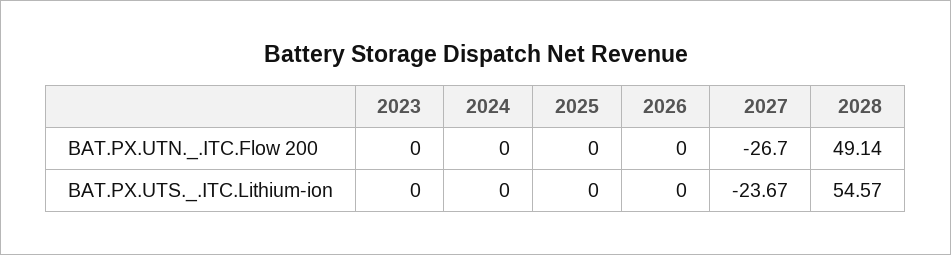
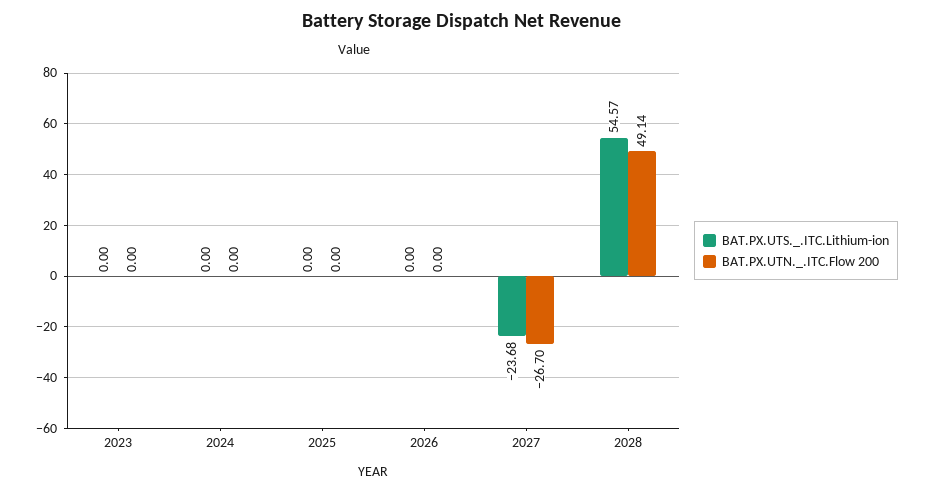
BAT.PX.UTS._.ITC.Lithium-ion, 2027: -23.67 -> -23.68

